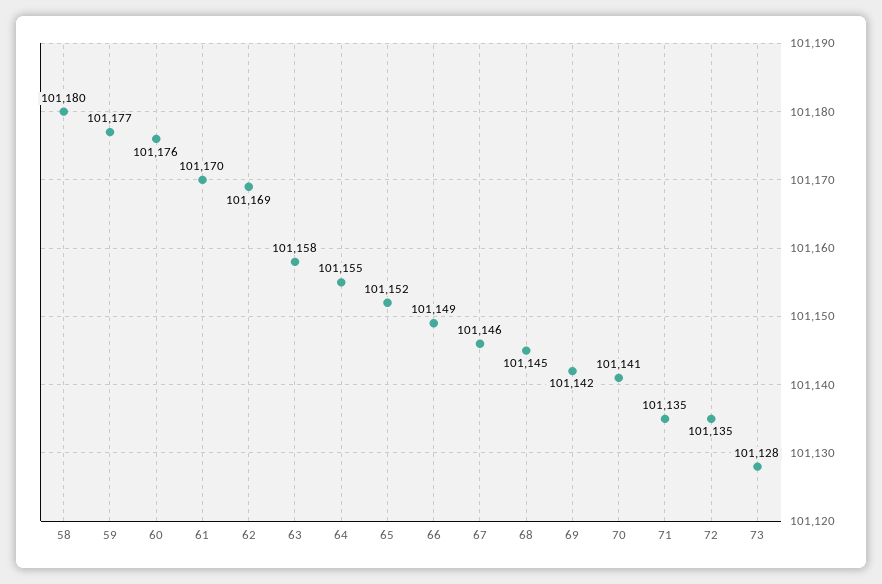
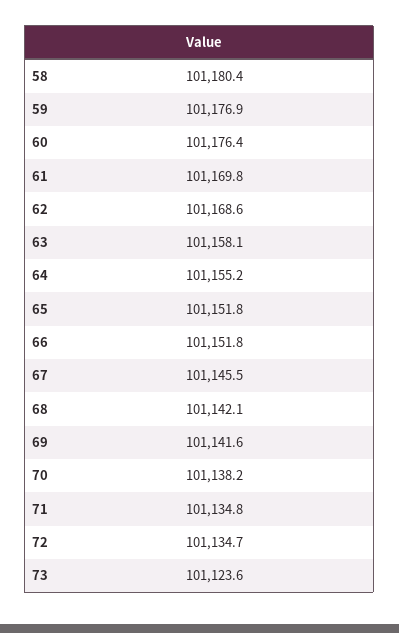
66: 101149 -> 101151.8
68: 101145 -> 101142.1
70: 101141 -> 101138.2
73: 101128 -> 101123.6

